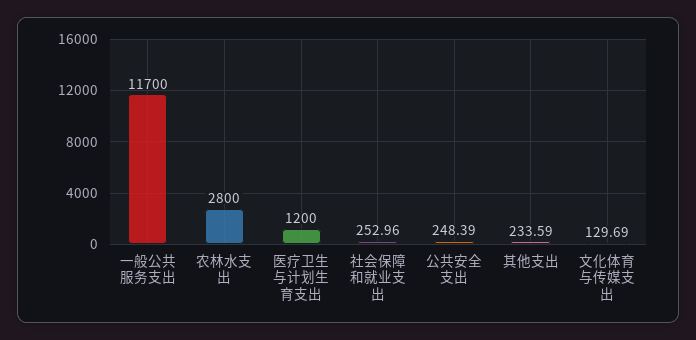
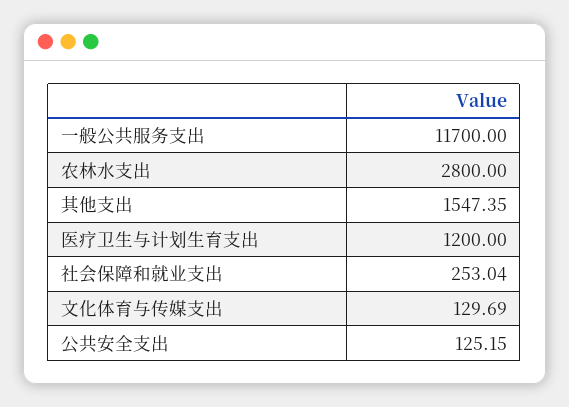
社会保障和就业支出: 252.96 -> 253.04
公共安全支出: 248.39 -> 125.15
其他支出: 233.59 -> 1547.35

